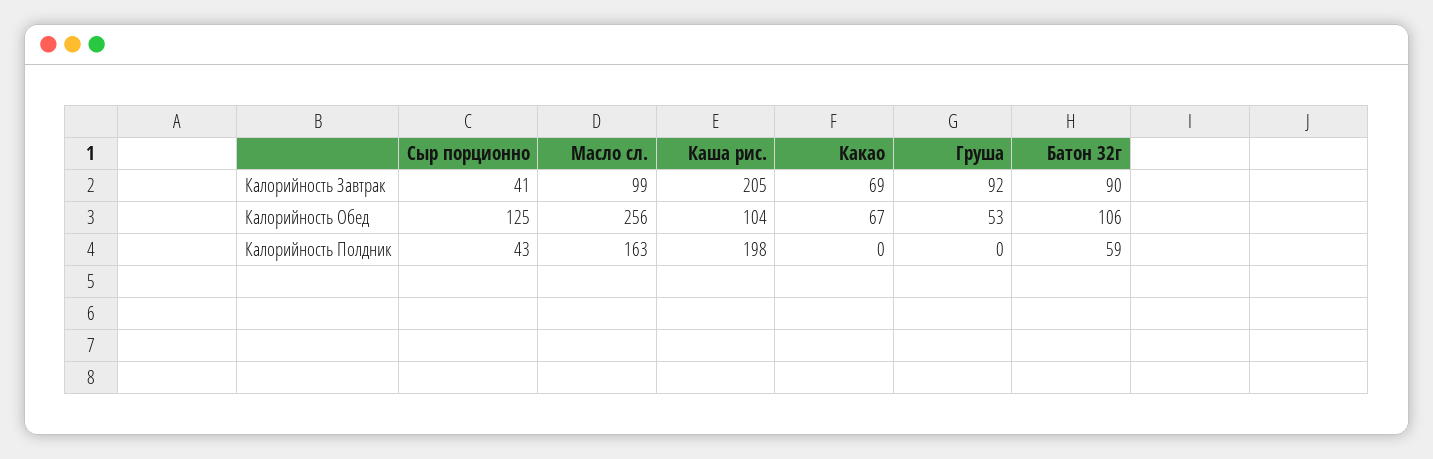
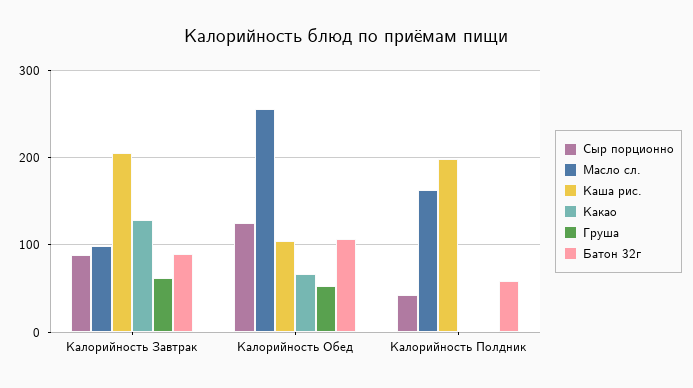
Сыр порционно, Калорийность Завтрак: 41 -> 90
Какао, Калорийность Завтрак: 69 -> 130
Груша, Калорийность Завтрак: 92 -> 60

